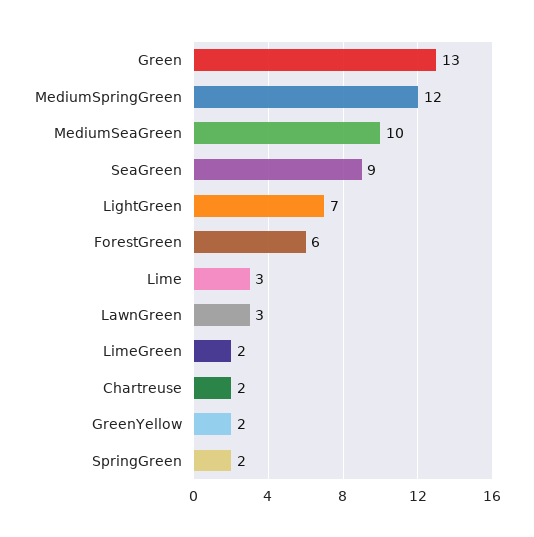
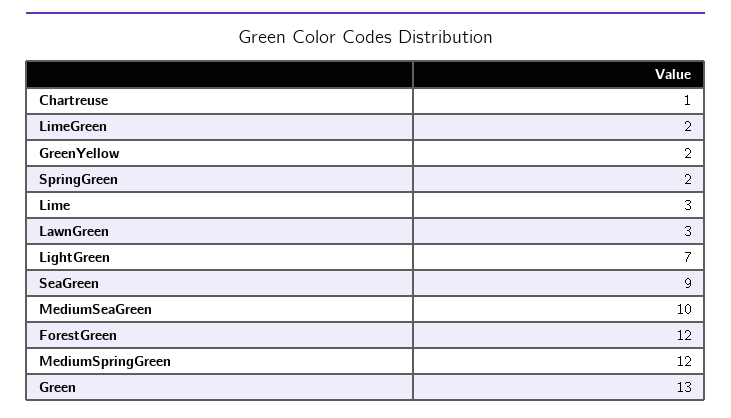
ForestGreen: 6 -> 12
Chartreuse: 2 -> 1

